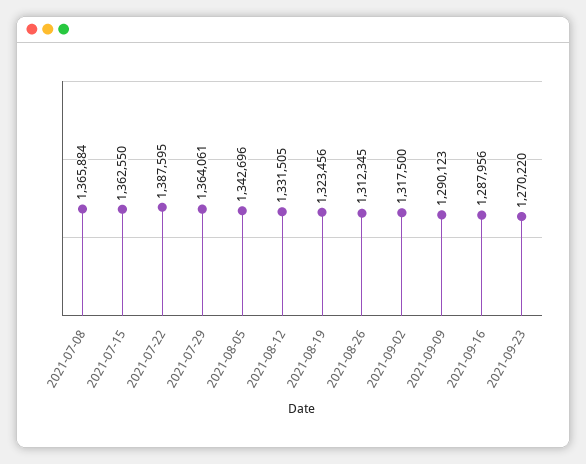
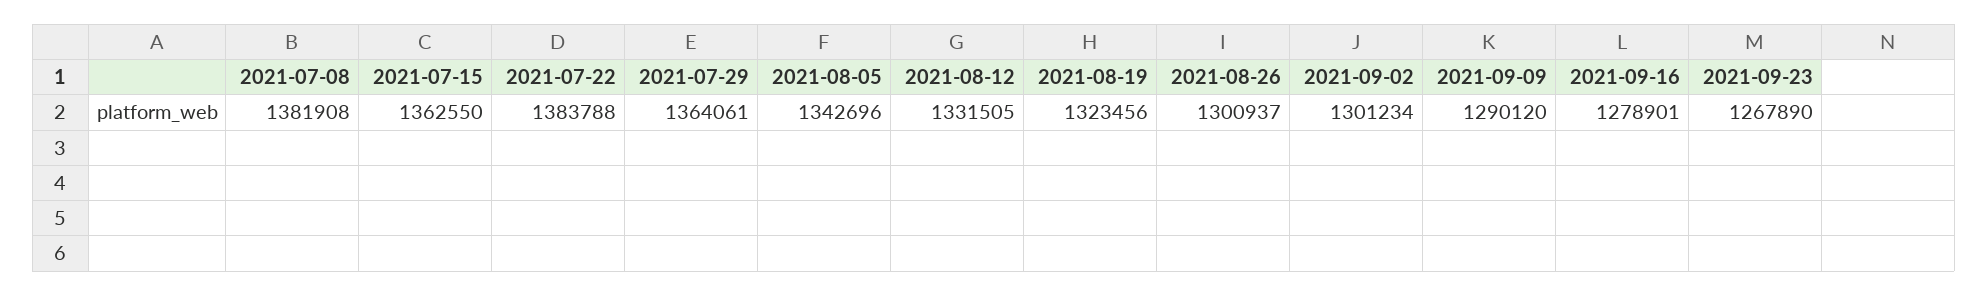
2021-07-08: 1365884 -> 1381908
2021-07-22: 1387595 -> 1383788
2021-08-26: 1312345 -> 1300937
2021-09-02: 1317500 -> 1301234
2021-09-09: 1290123 -> 1290120
2021-09-16: 1287956 -> 1278901
2021-09-23: 1270220 -> 1267890

